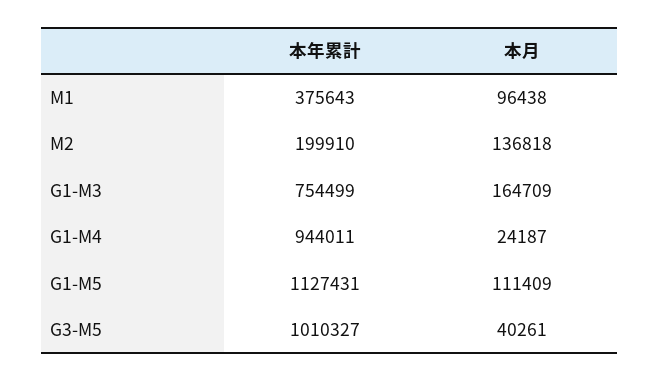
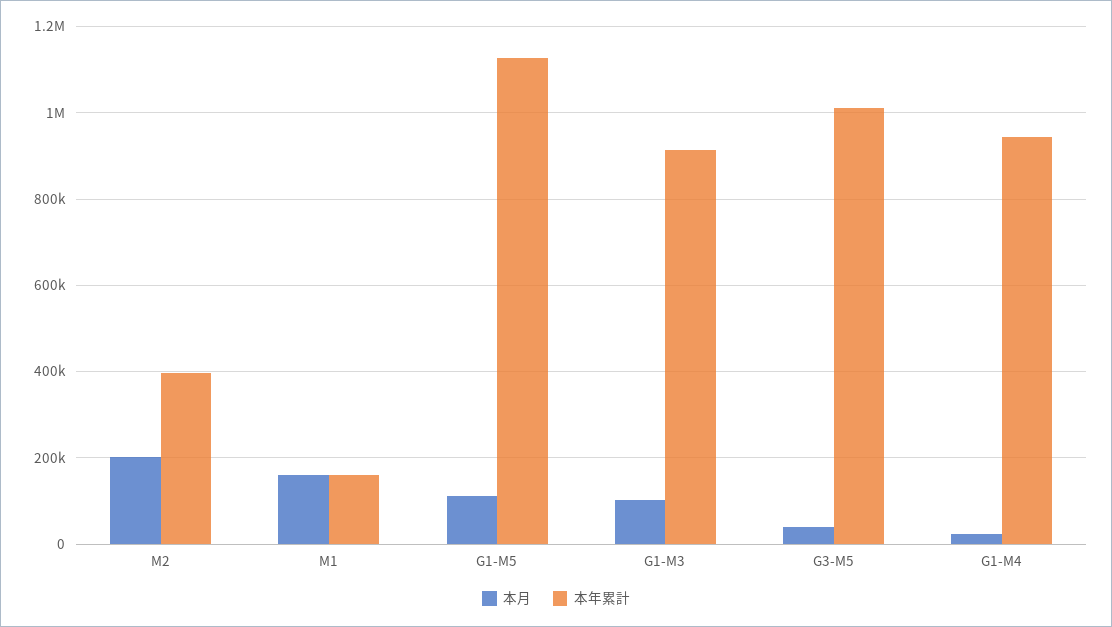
本年累計, M1: 375643 -> 160000
本月, M1: 96438 -> 160000
本年累計, M2: 199910 -> 400000
本月, M2: 136818 -> 200000
本年累計, G1-M3: 754499 -> 920000
本月, G1-M3: 164709 -> 100000

